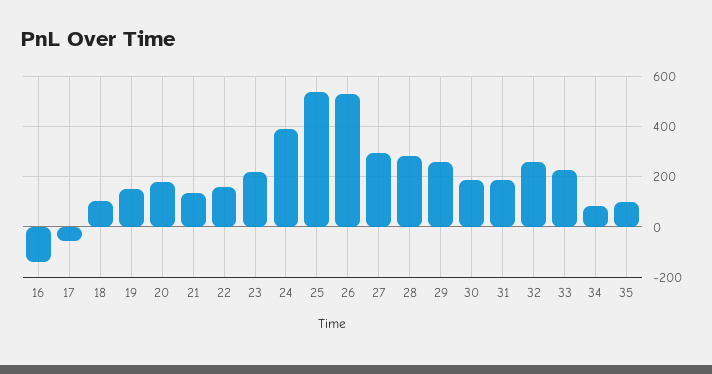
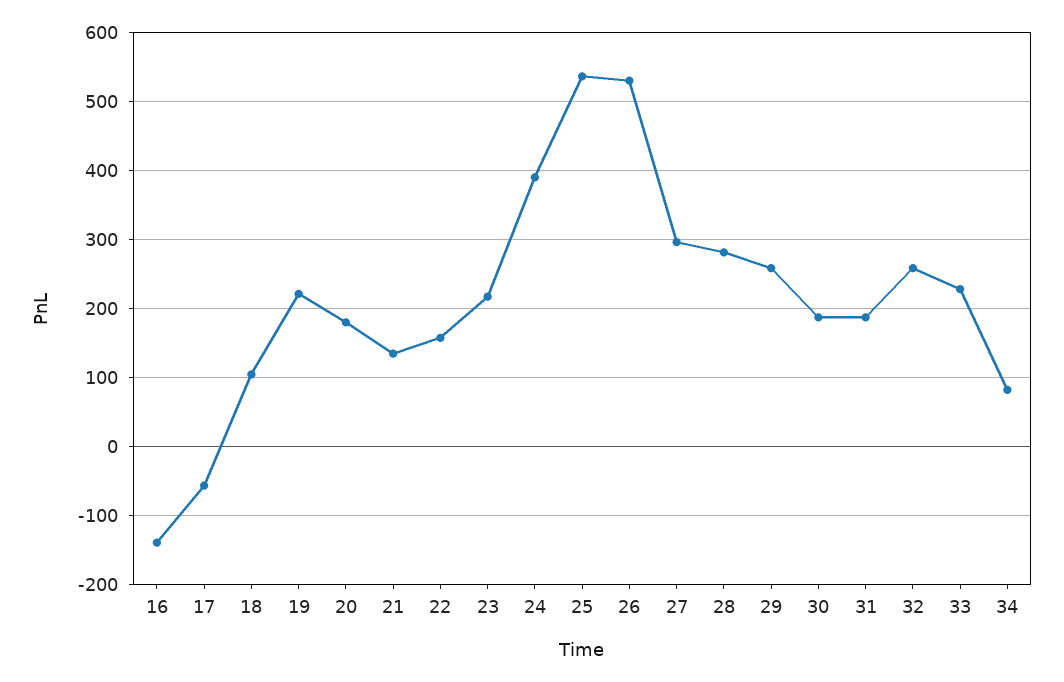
19: 150 -> 220
35: 100 -> none

